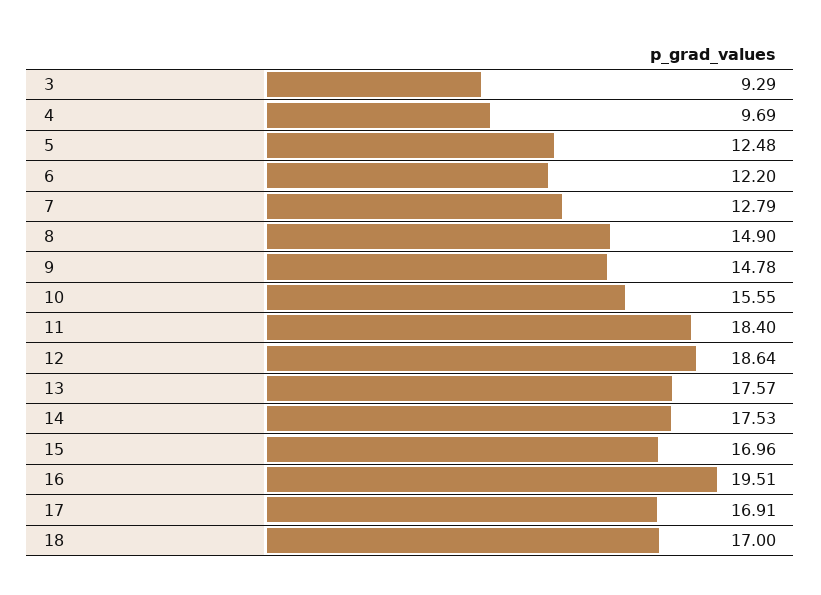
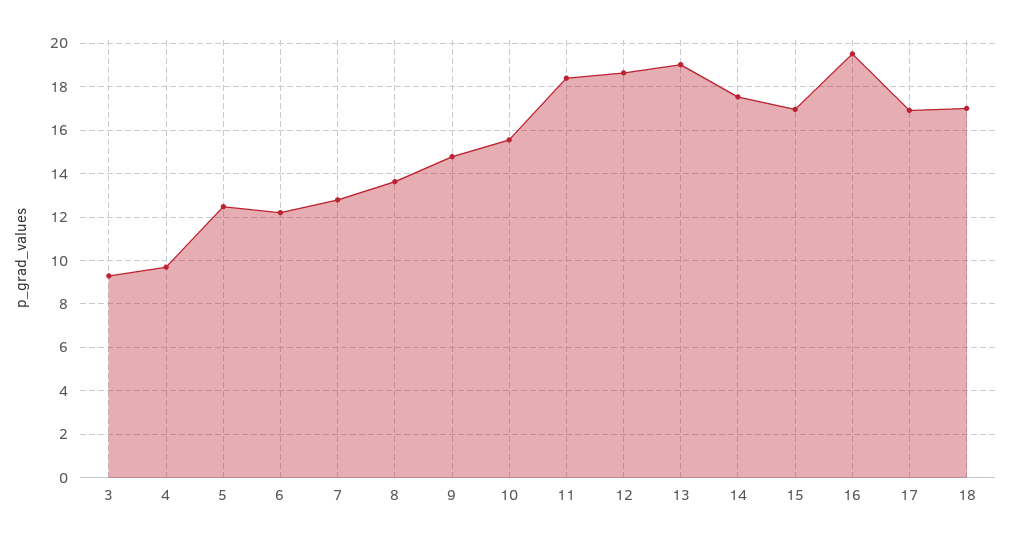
8: 14.9 -> 13.5
13: 17.57 -> 19

